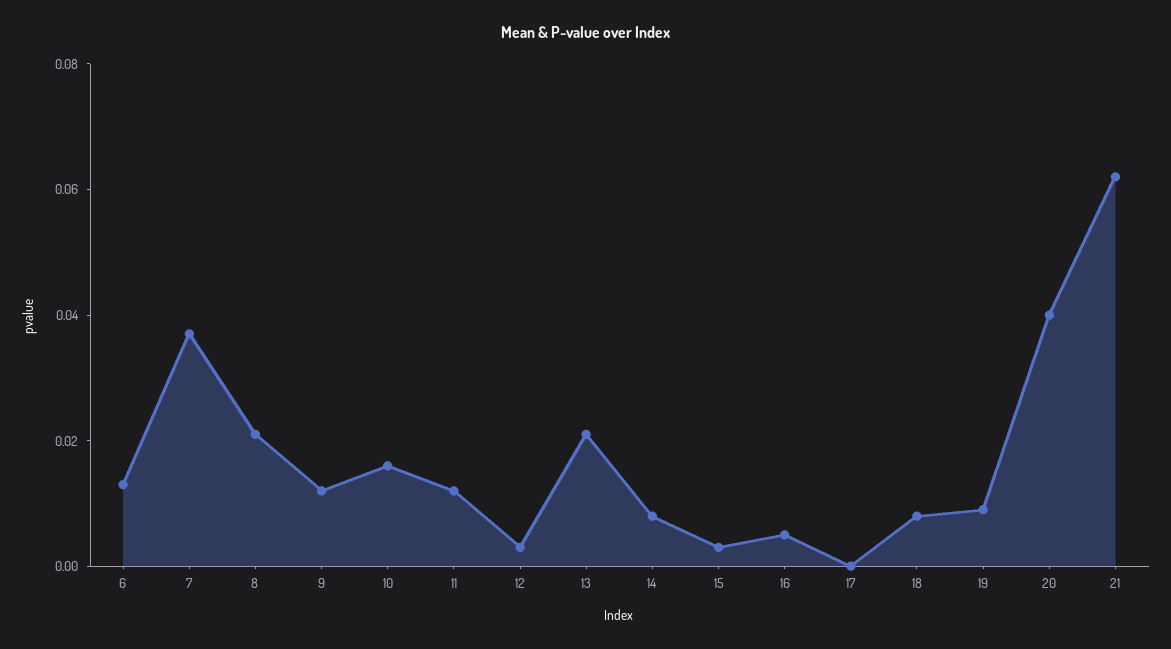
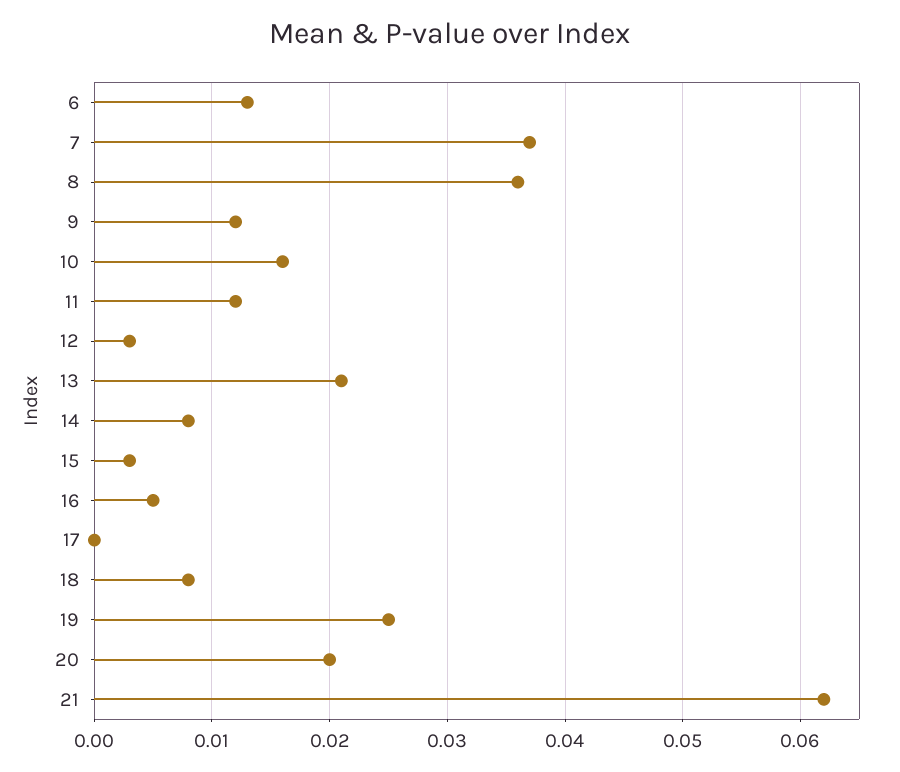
8: 0.02 -> 0.036
19: 0.01 -> 0.025
20: 0.04 -> 0.02

